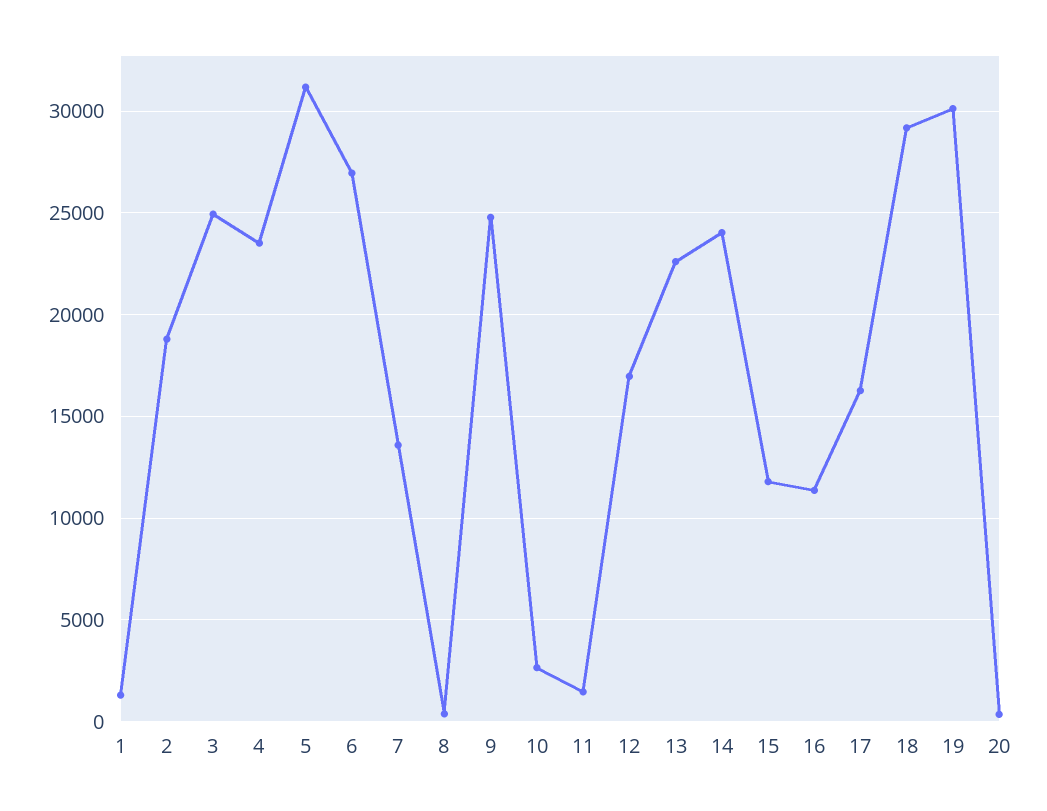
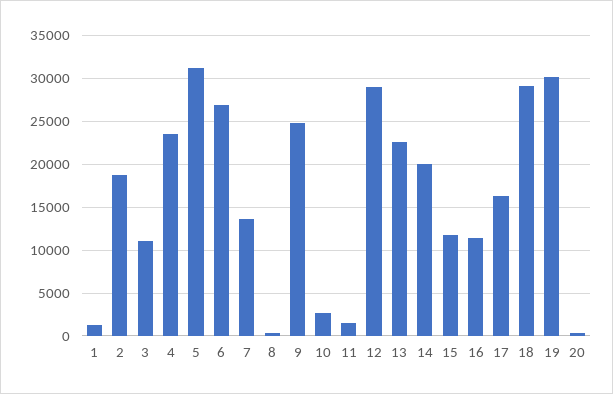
3: 25000 -> 11000
12: 17000 -> 29000
14: 24000 -> 20000

